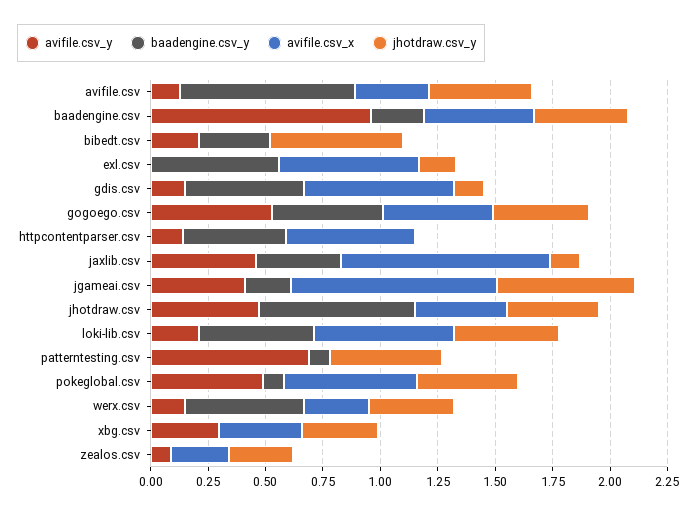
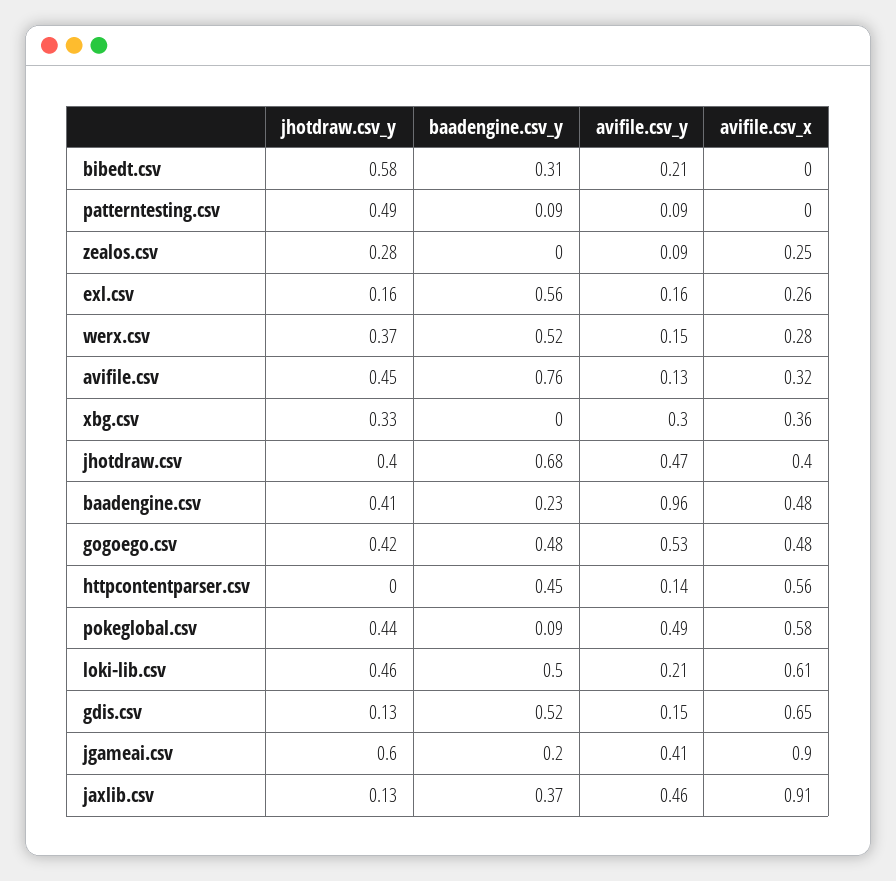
avifile.csv_y, exl.csv: 0 -> 0.16
avifile.csv_x, exl.csv: 0.6 -> 0.26
avifile.csv_y, patterntesting.csv: 0.7 -> 0.09

